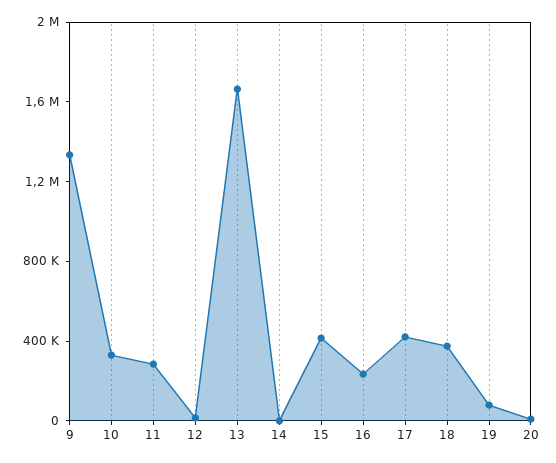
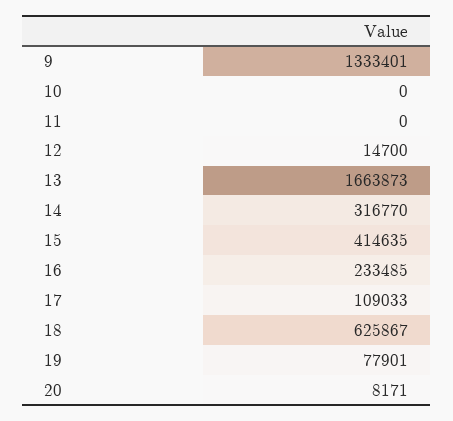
10: 300000 -> 0
11: 300000 -> 0
14: 0 -> 316770
17: 400000 -> 109033
18: 400000 -> 625867

